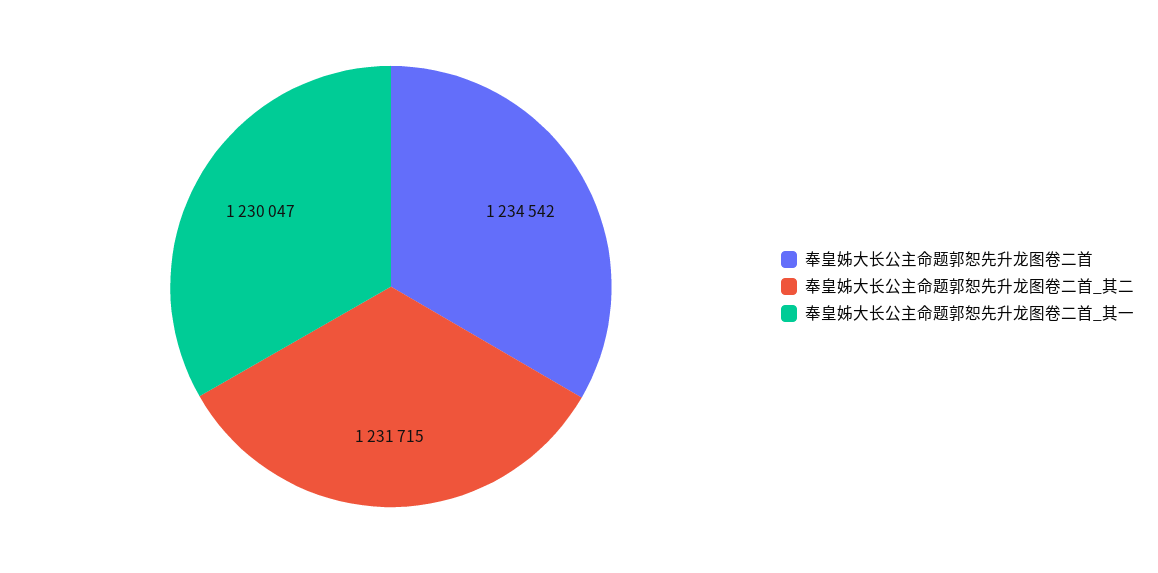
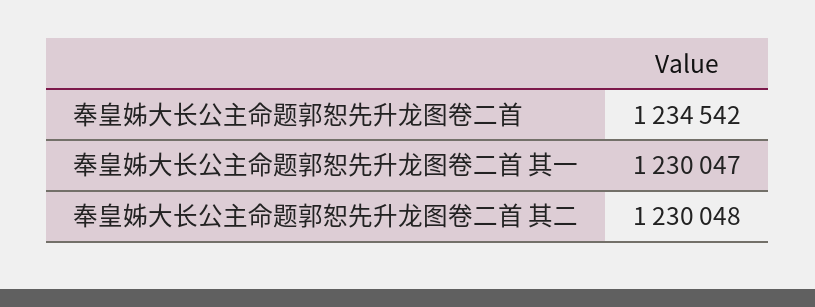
奉皇姊大长公主命题郭恕先升龙图卷二首_其二: 1231715 -> 1230048

